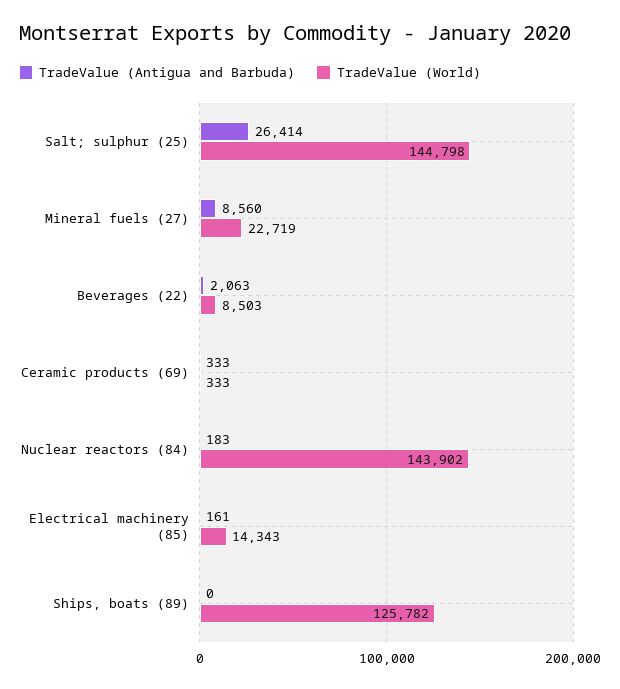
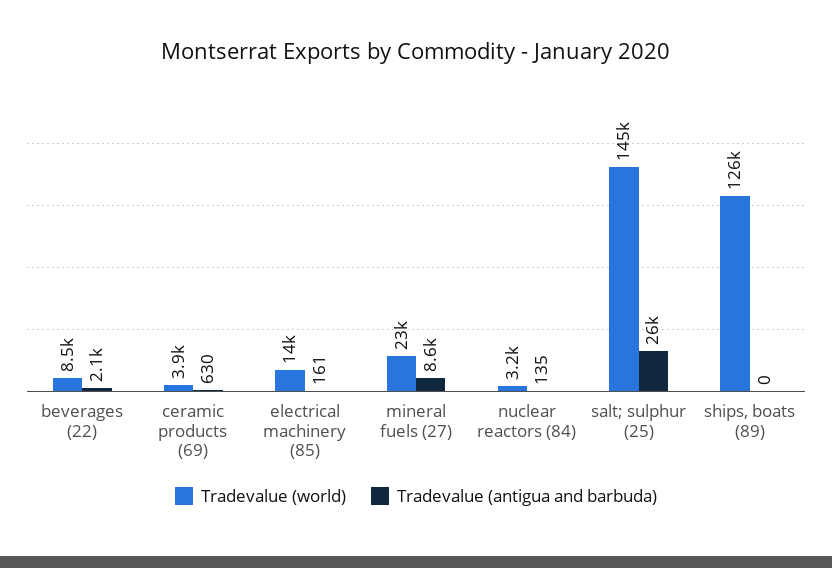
TradeValue (Antigua and Barbuda), Ceramic products (69): 333 -> 630
TradeValue (World), Ceramic products (69): 333 -> 3900
TradeValue (Antigua and Barbuda), Nuclear reactors (84): 183 -> 135
TradeValue (World), Nuclear reactors (84): 143902 -> 3200

